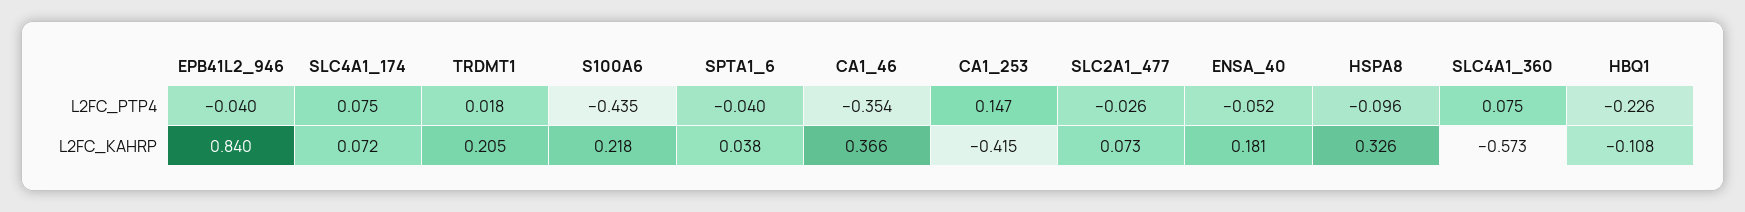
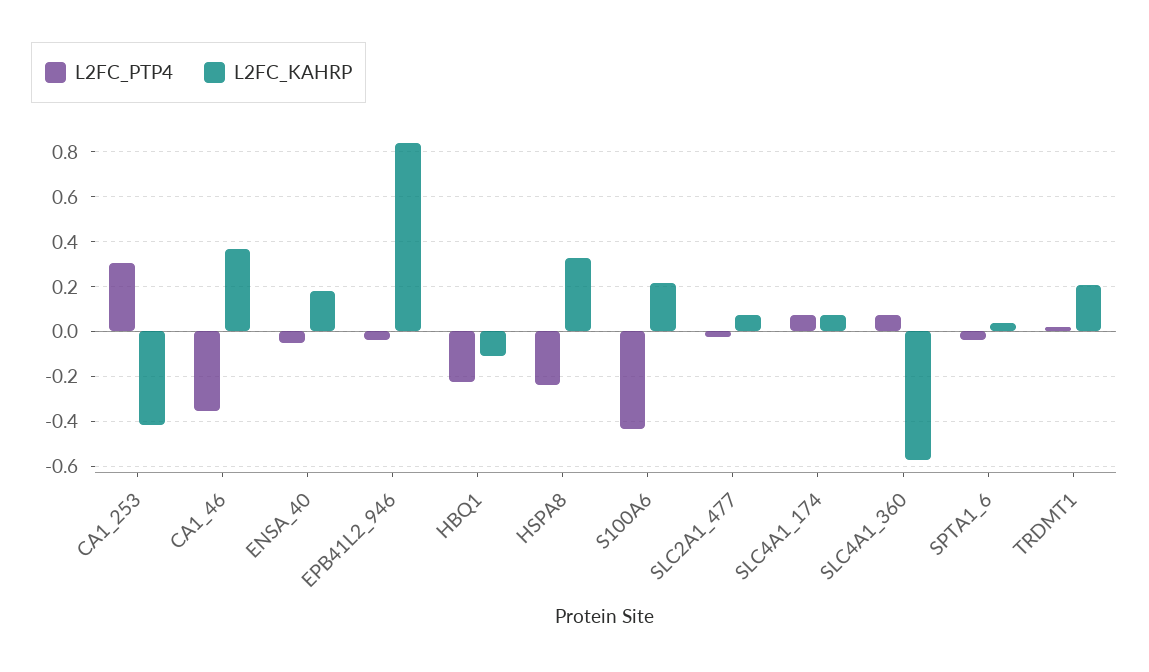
L2FC_PTP4, CA1_253: 0.147 -> 0.3
L2FC_PTP4, HSPA8: -0.096 -> -0.25

